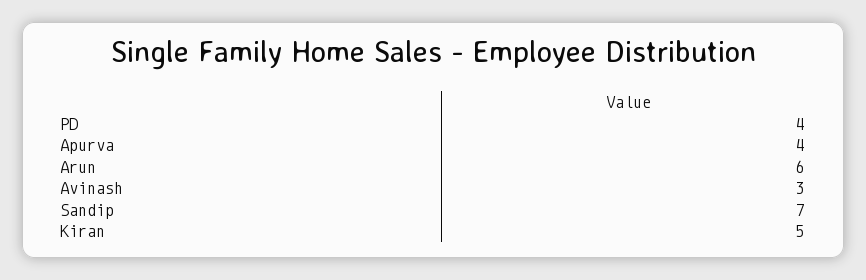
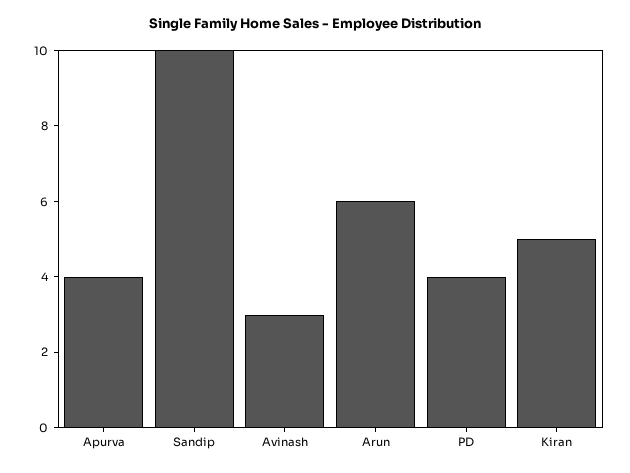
Sandip: 7 -> 10

